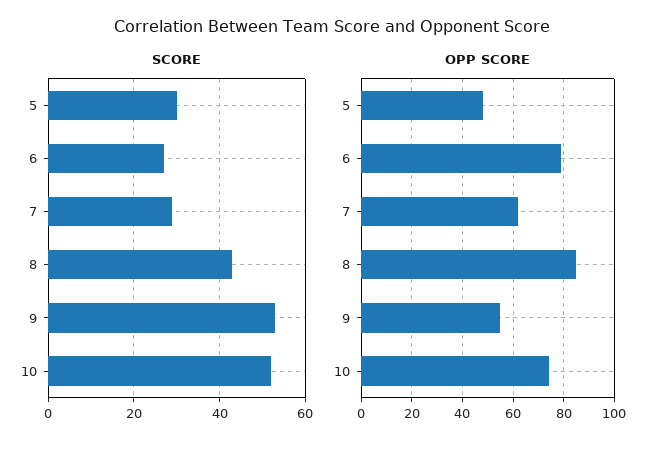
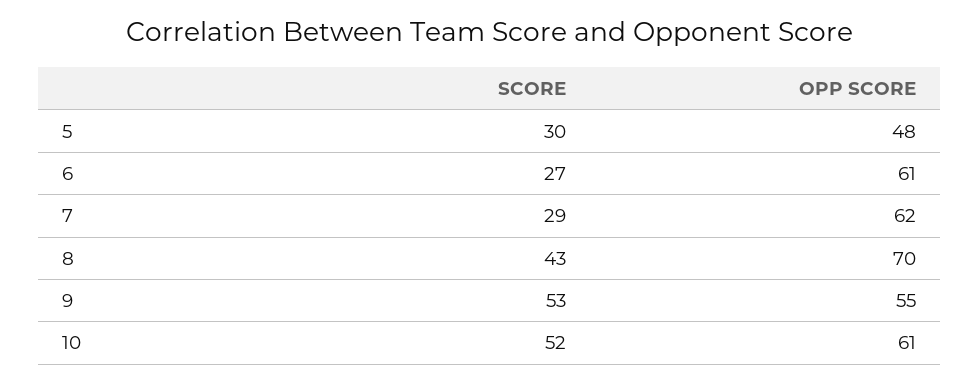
OPP SCORE, 6: 80 -> 61
OPP SCORE, 8: 85 -> 70
OPP SCORE, 10: 75 -> 61

